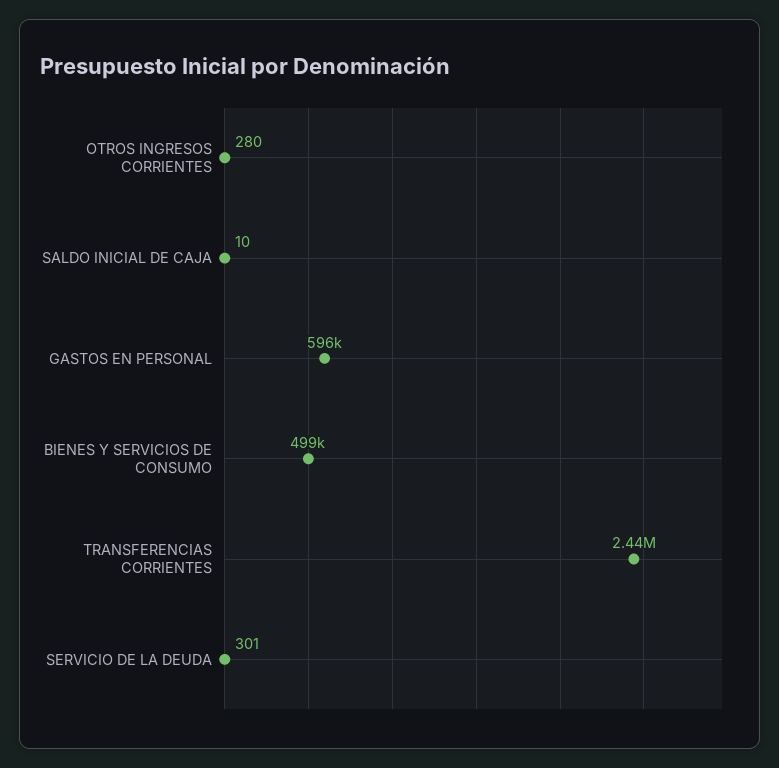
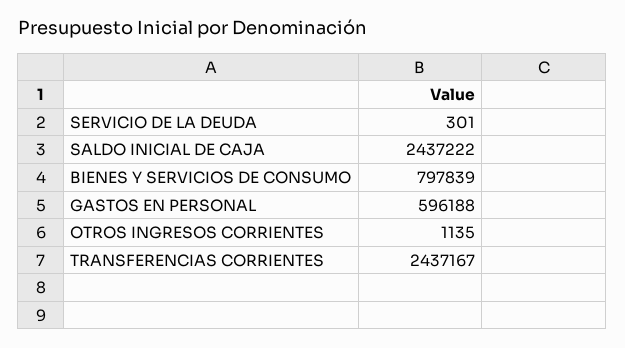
OTROS INGRESOS CORRIENTES: 280 -> 1135
SALDO INICIAL DE CAJA: 10 -> 2437222
BIENES Y SERVICIOS DE CONSUMO: 499000 -> 797839

